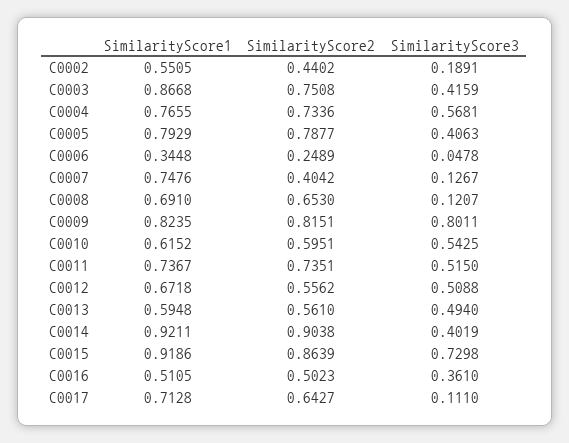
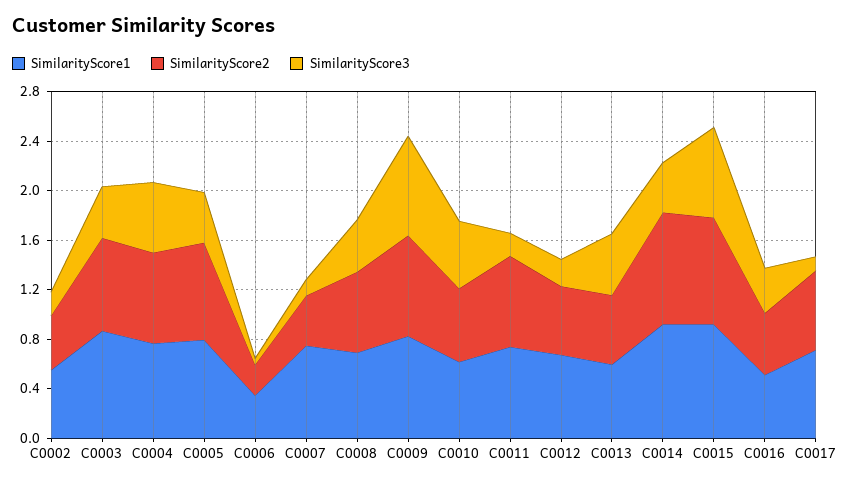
SimilarityScore3, C0008: 0.1207 -> 0.4
SimilarityScore3, C0011: 0.515 -> 0.2
SimilarityScore3, C0012: 0.5088 -> 0.2

